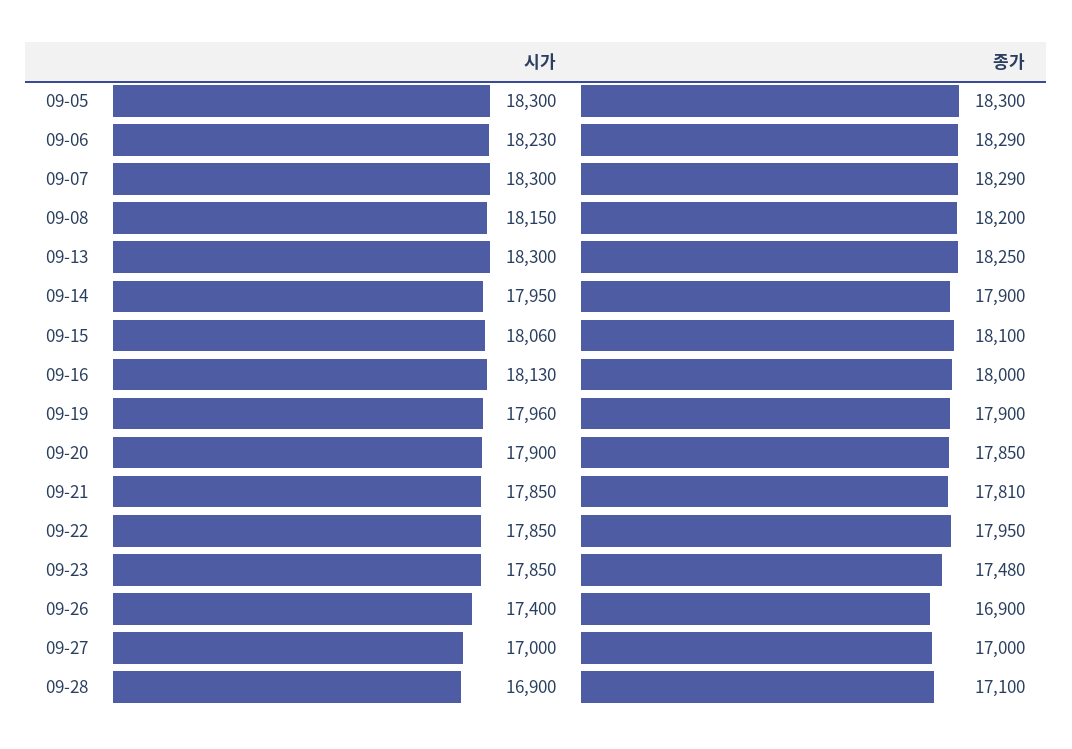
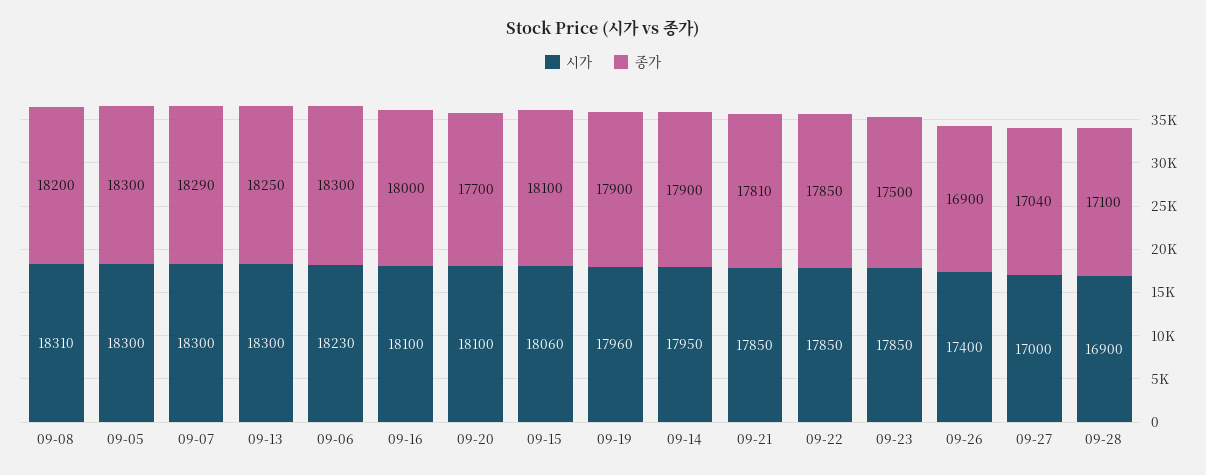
종가, 09-06: 18290 -> 18300
시가, 09-08: 18150 -> 18310
시가, 09-16: 18130 -> 18100
시가, 09-20: 17900 -> 18100
종가, 09-20: 17850 -> 17700
종가, 09-22: 17950 -> 17850
종가, 09-23: 17480 -> 17500
종가, 09-27: 17000 -> 17040

